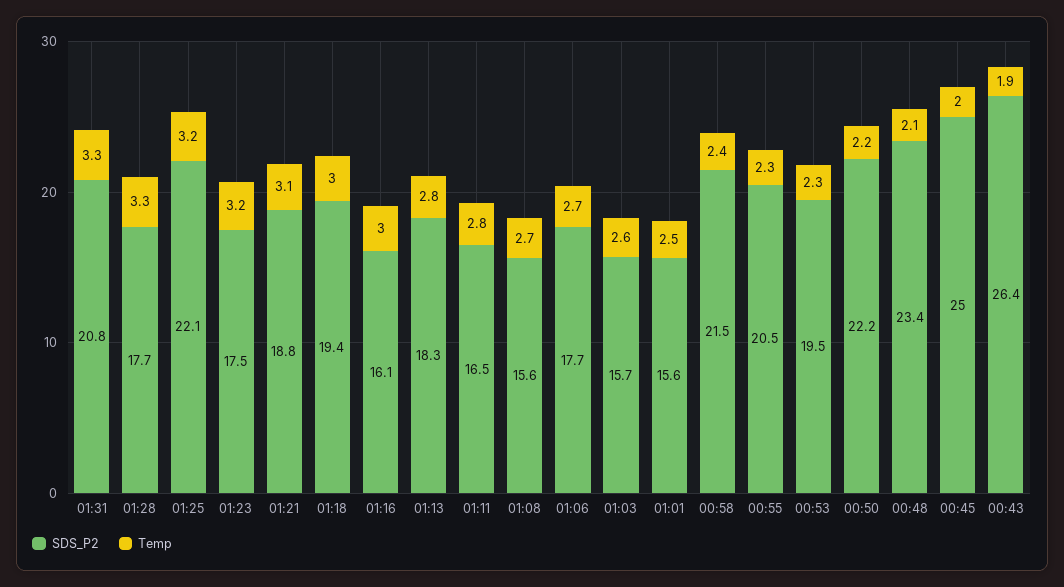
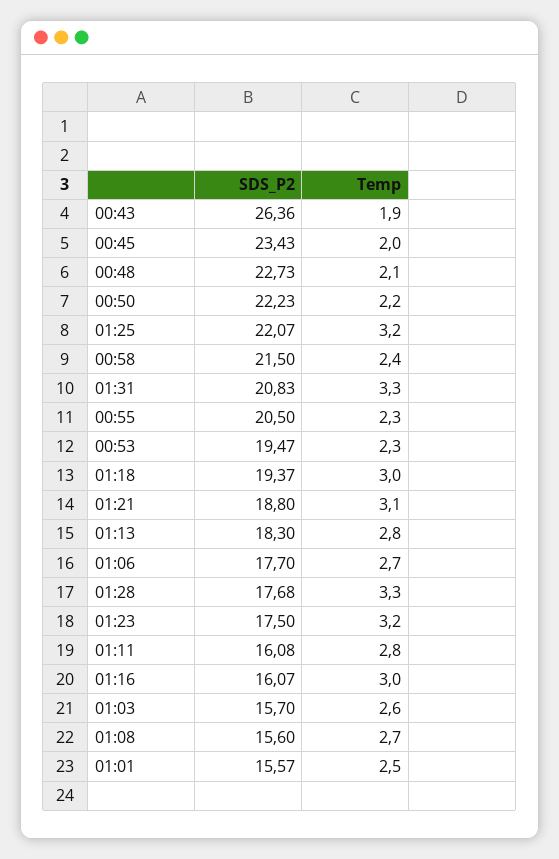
SDS_P2, 01:11: 16.5 -> 16.08
SDS_P2, 00:48: 23.4 -> 22.73
SDS_P2, 00:45: 25 -> 23.43

